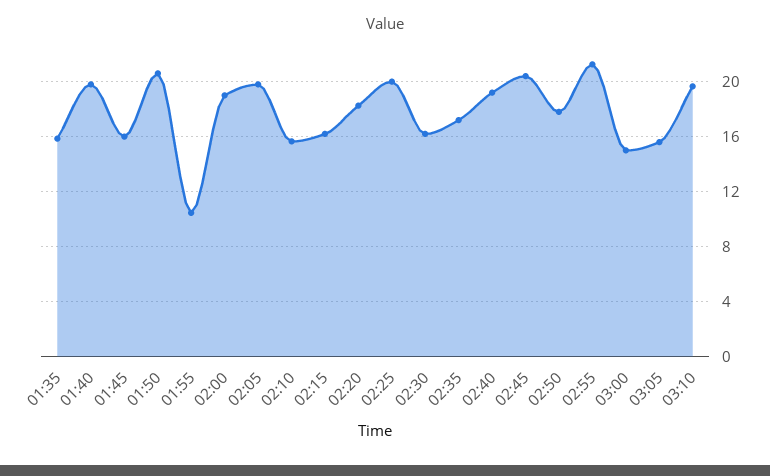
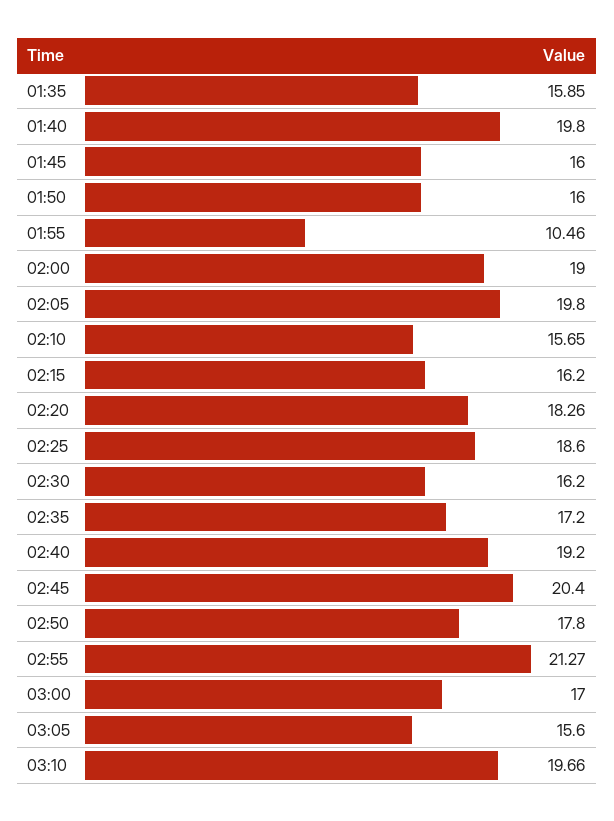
01:50: 20.5 -> 16
02:25: 20 -> 18.6
03:00: 15 -> 17

